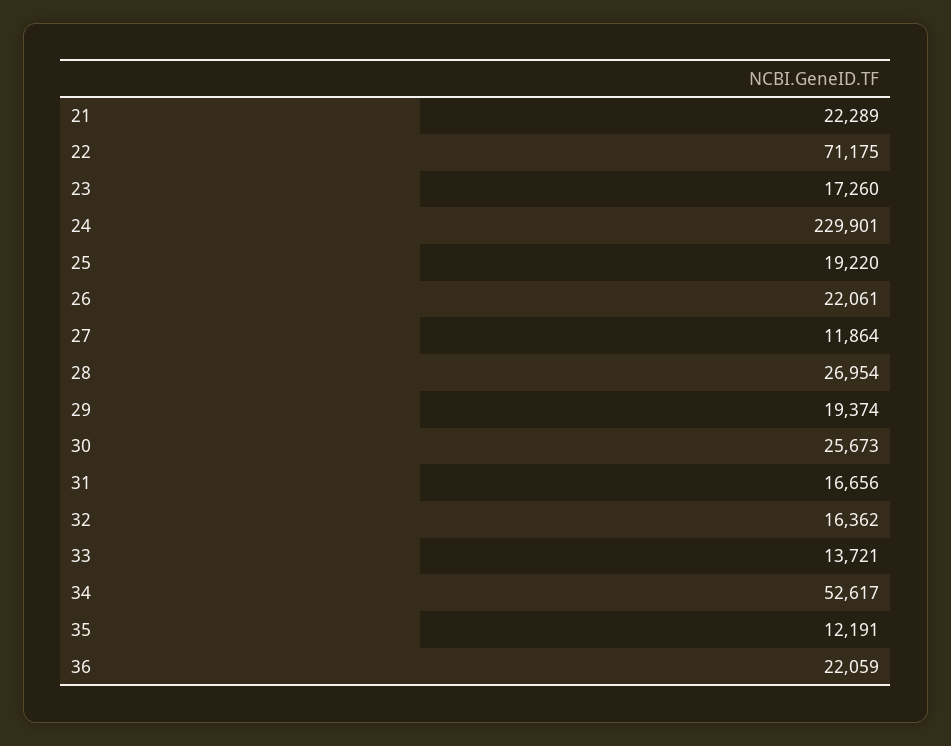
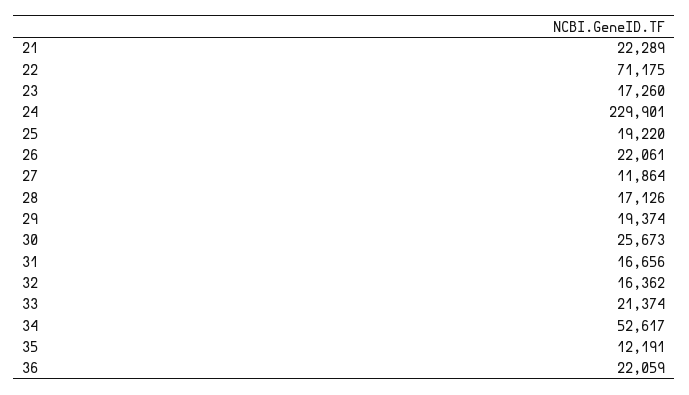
28: 26954 -> 17126
33: 13721 -> 21374

